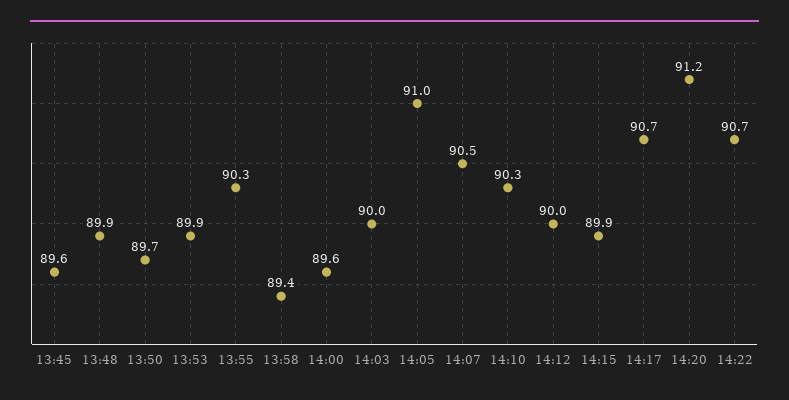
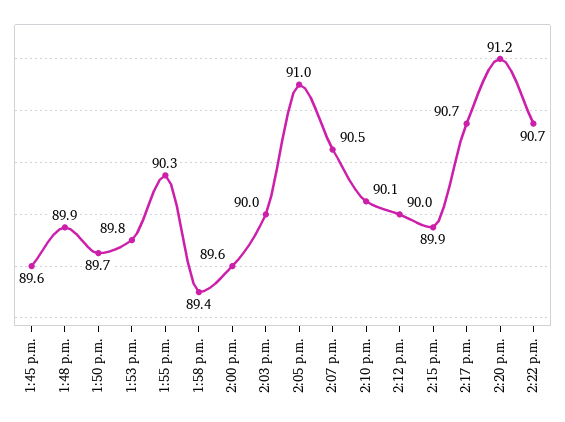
13:53: 89.9 -> 89.8
14:10: 90.3 -> 90.1

